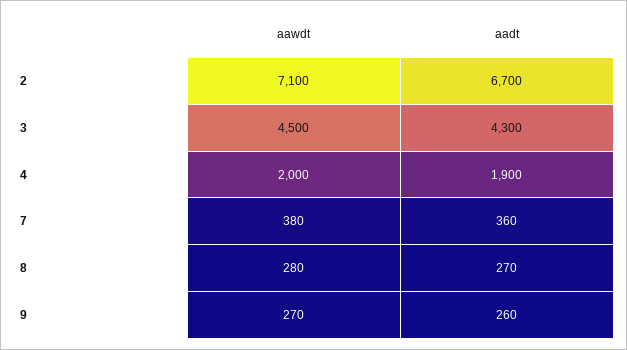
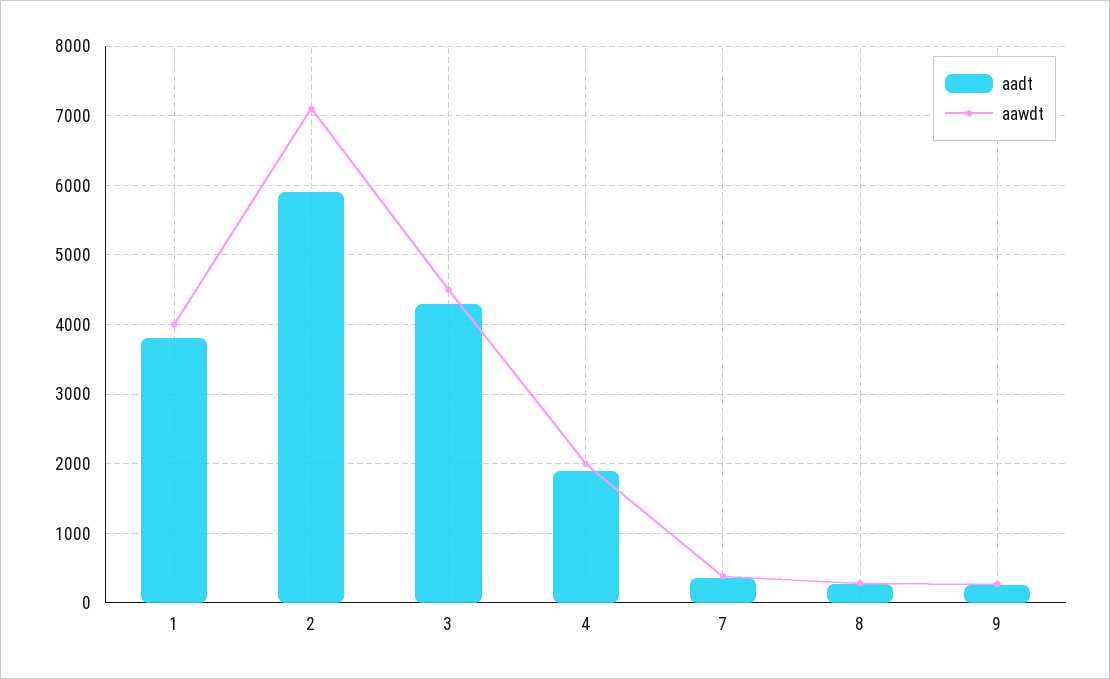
aadt, 2: 6700 -> 5900
aadt, 1: none -> 3800
aawdt, 1: none -> 4000

